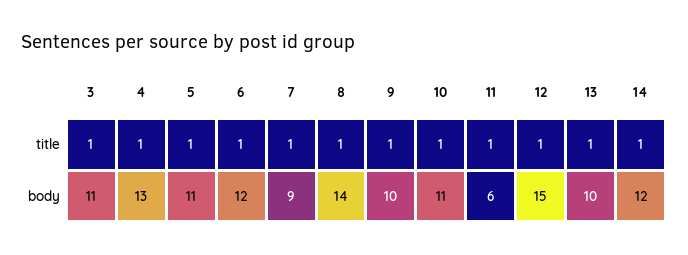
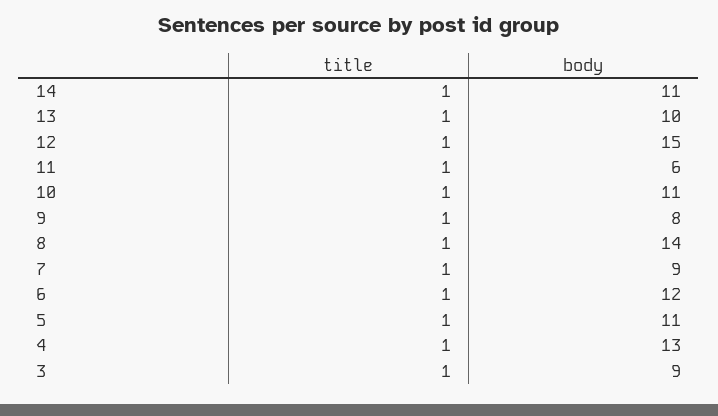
3, body: 11 -> 9
9, body: 10 -> 8
14, body: 12 -> 11

